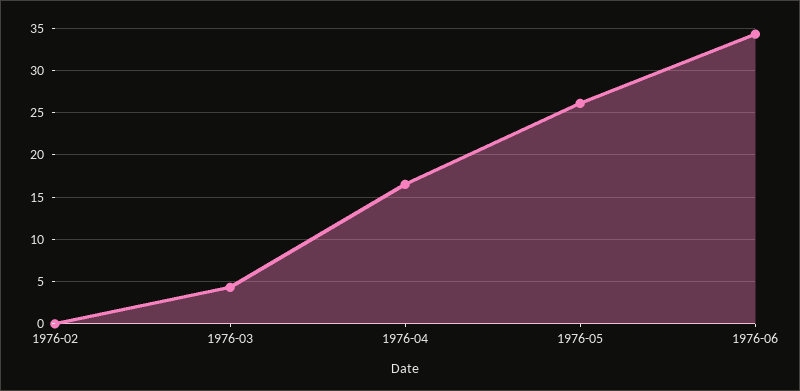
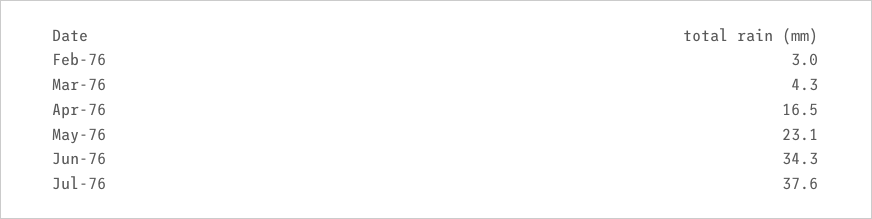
1976-02: 0 -> 3
1976-05: 26 -> 23.1
Jul-76: none -> 37.6

